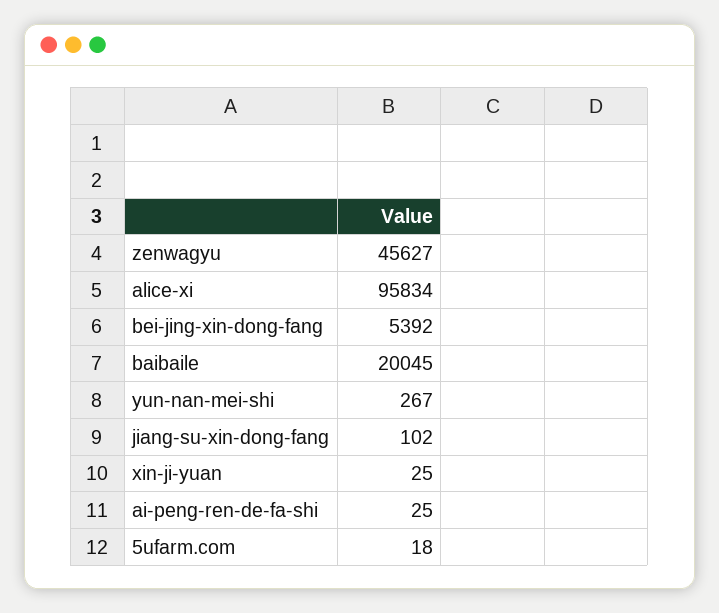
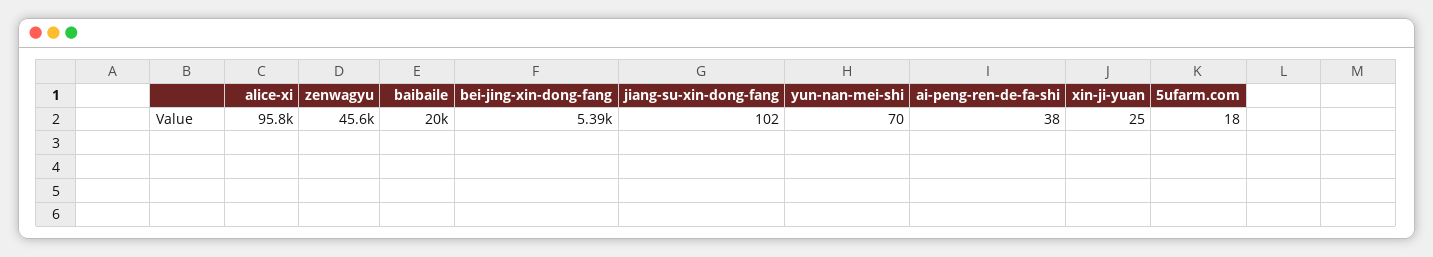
yun-nan-mei-shi: 267 -> 70
ai-peng-ren-de-fa-shi: 25 -> 38

